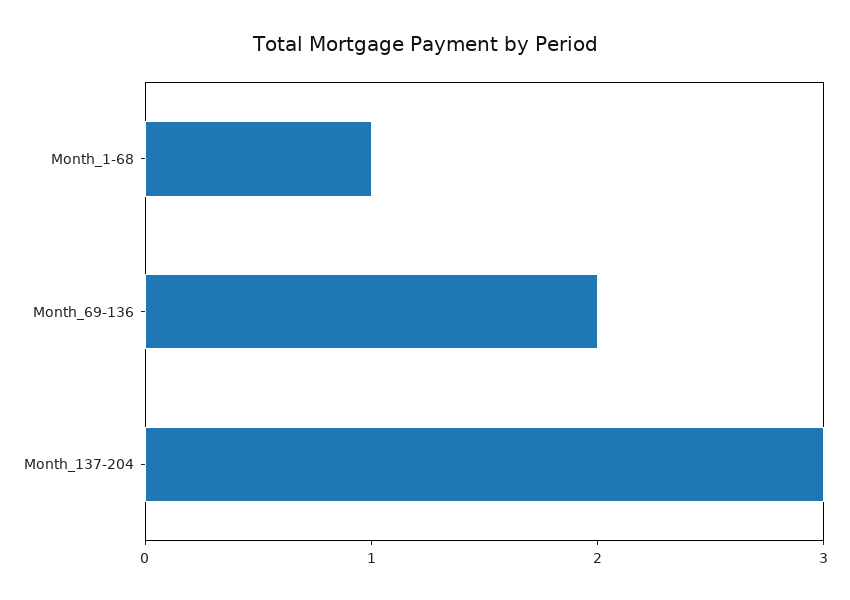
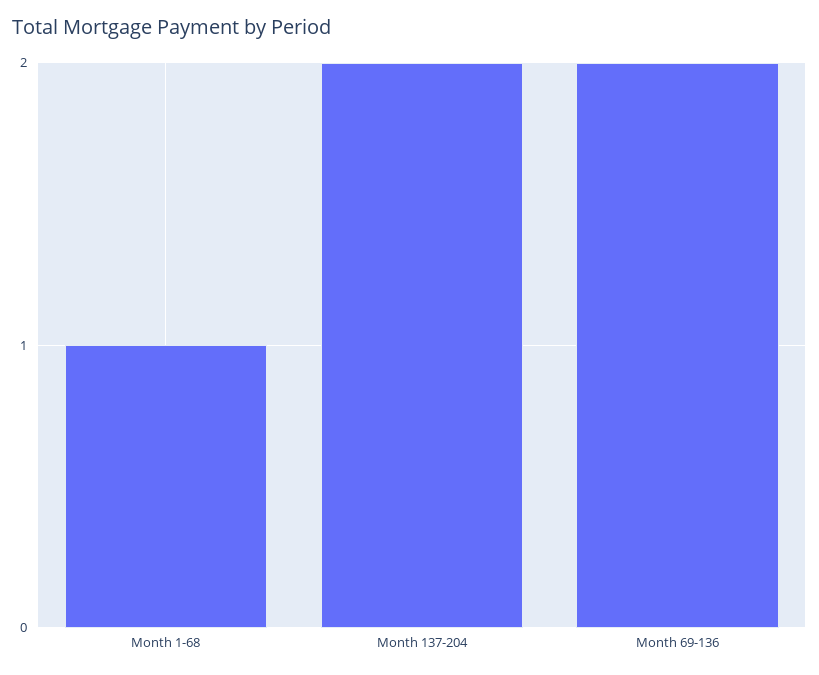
Month_137-204: 3 -> 2

